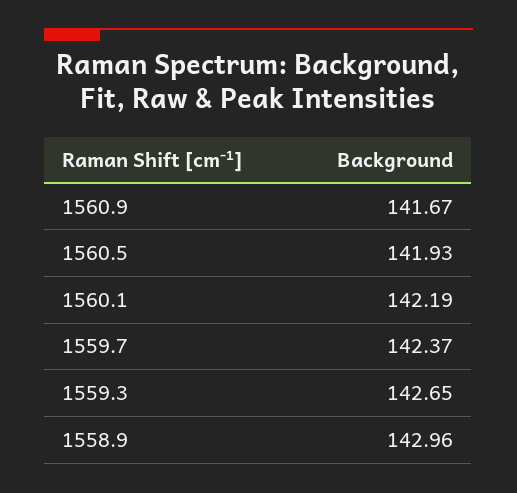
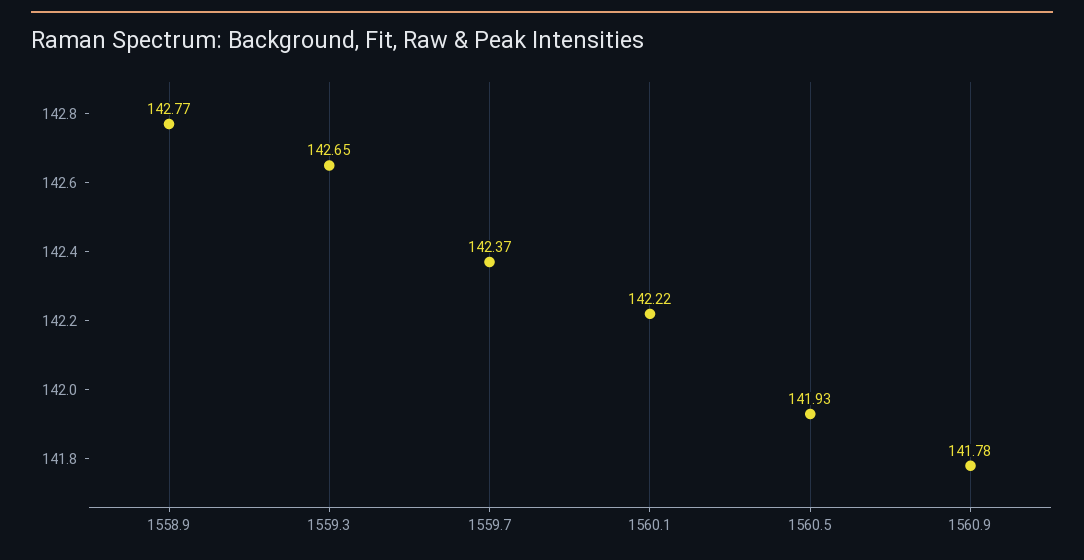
1560.9: 141.67 -> 141.78
1560.1: 142.19 -> 142.22
1558.9: 142.96 -> 142.77

